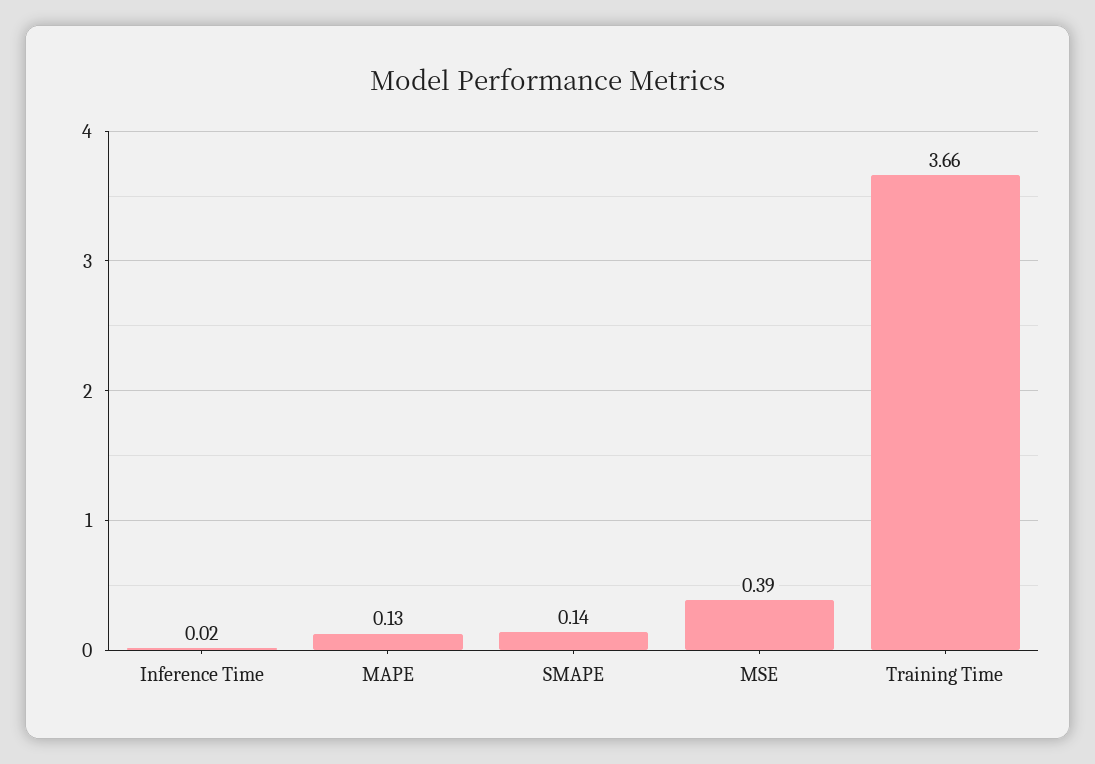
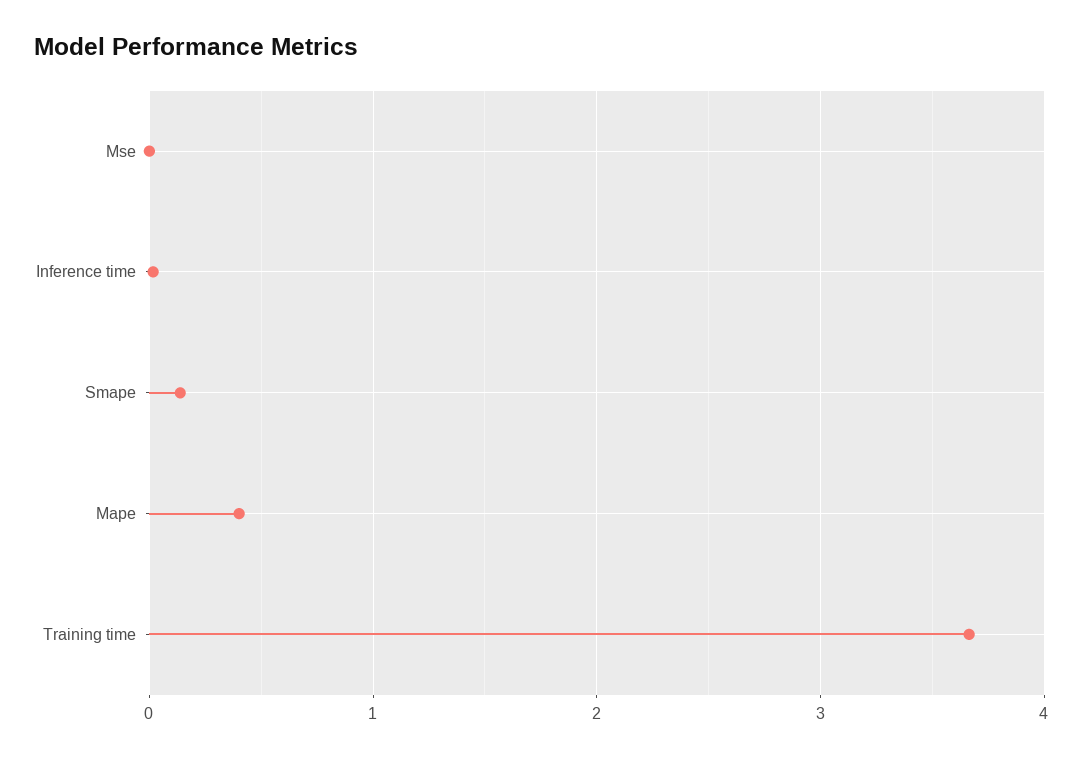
MAPE: 0.13 -> 0.4
MSE: 0.39 -> 0

